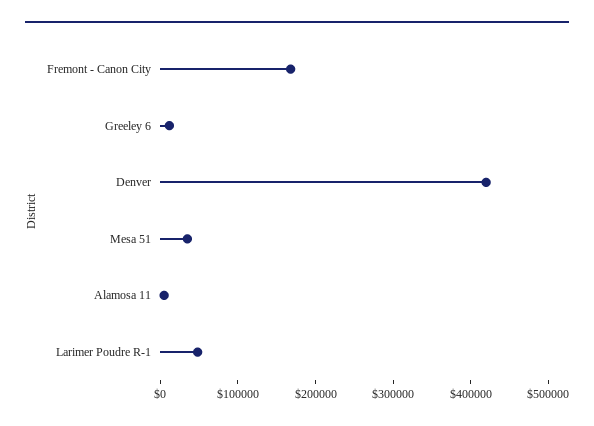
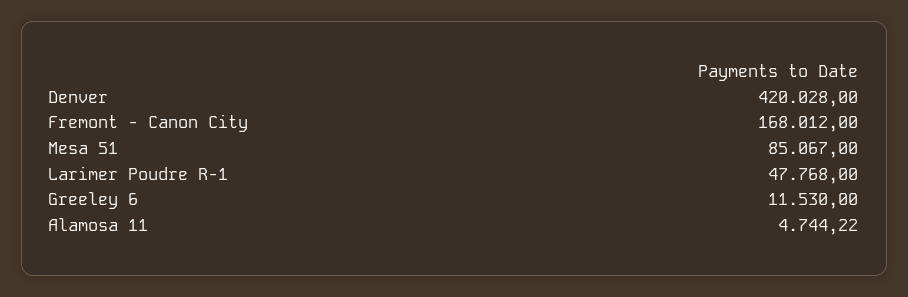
Mesa 51: 40000 -> 85067

